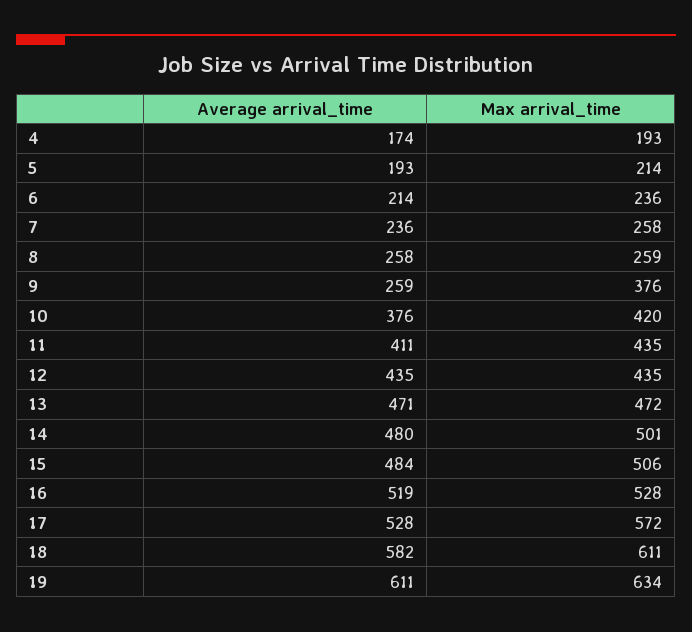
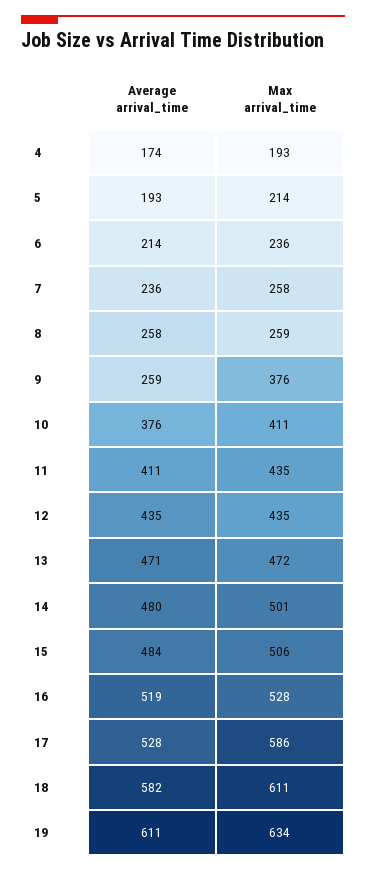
Max arrival_time, 10: 420 -> 411
Max arrival_time, 17: 572 -> 586

